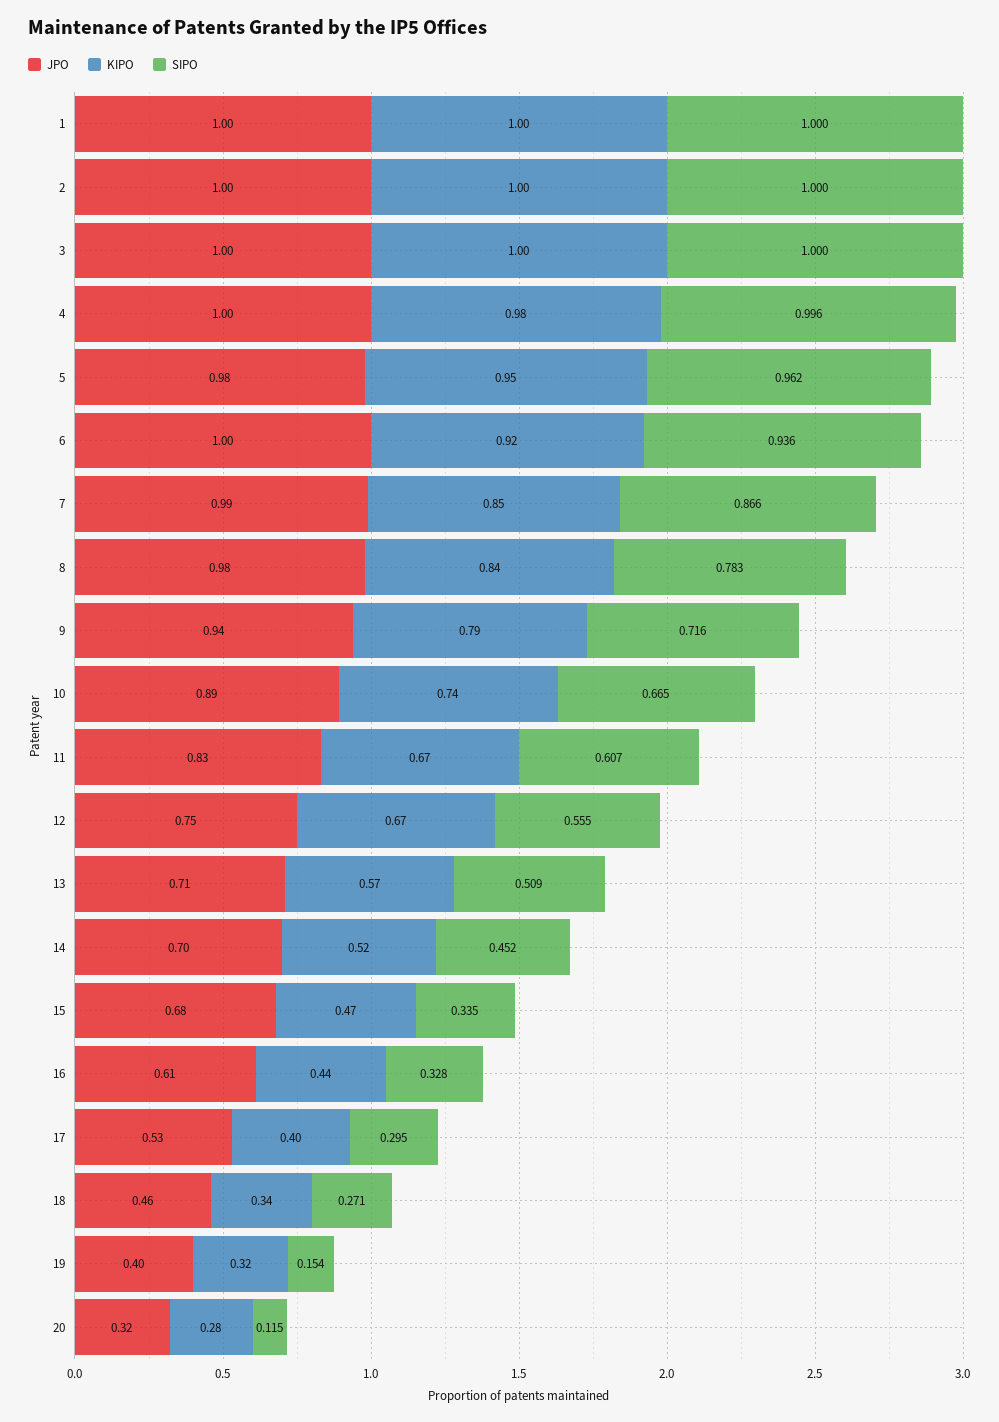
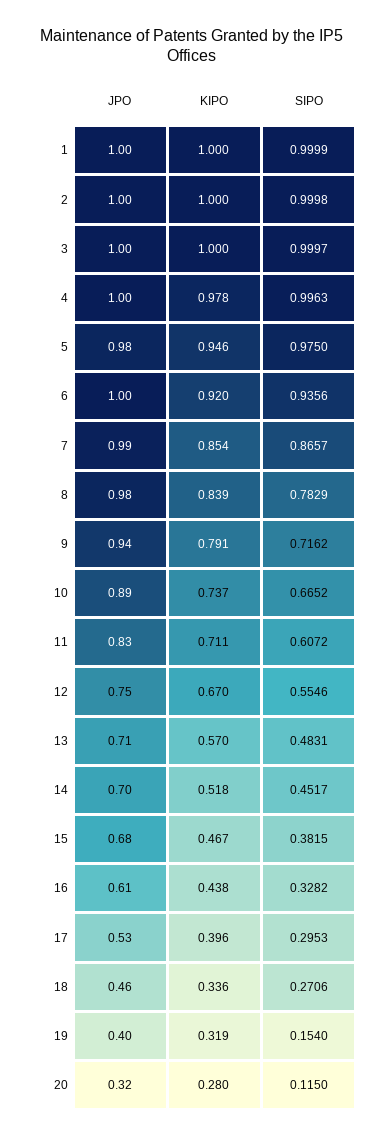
SIPO, 5: 0.962 -> 0.975
KIPO, 11: 0.67 -> 0.711
SIPO, 13: 0.509 -> 0.4831
SIPO, 15: 0.335 -> 0.3815

